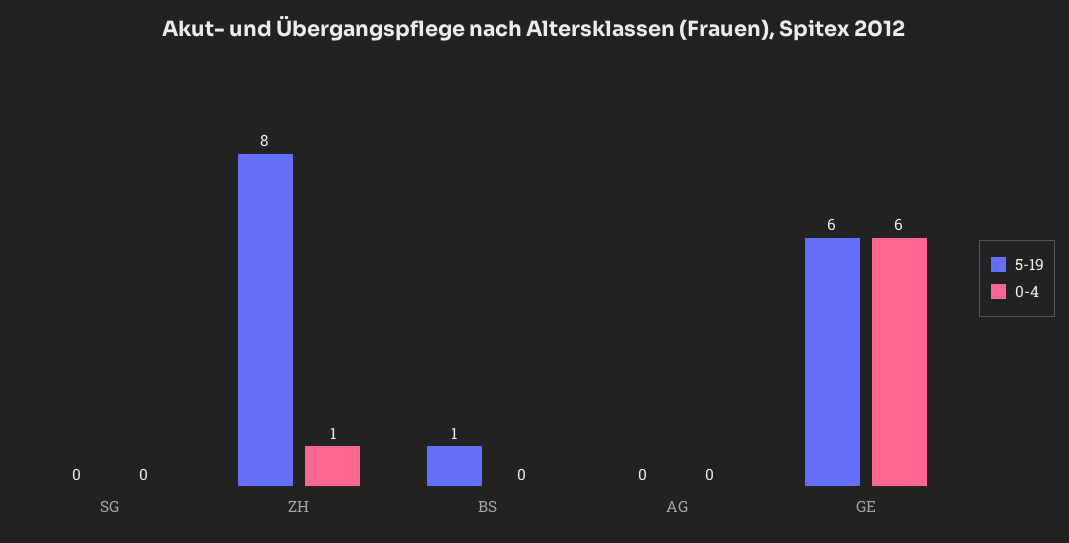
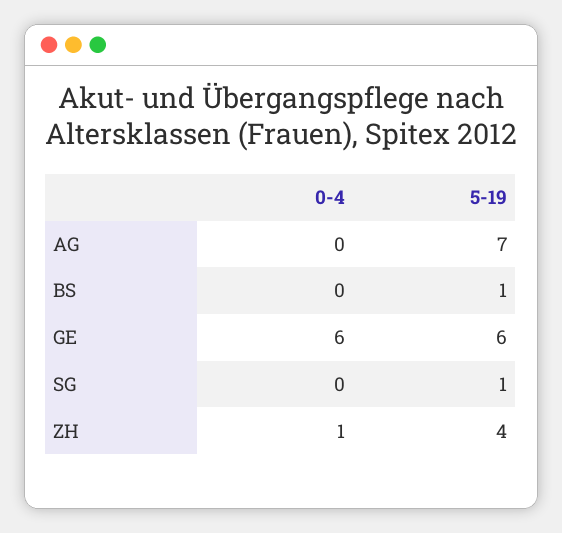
5-19, SG: 0 -> 1
5-19, ZH: 8 -> 4
5-19, AG: 0 -> 7

